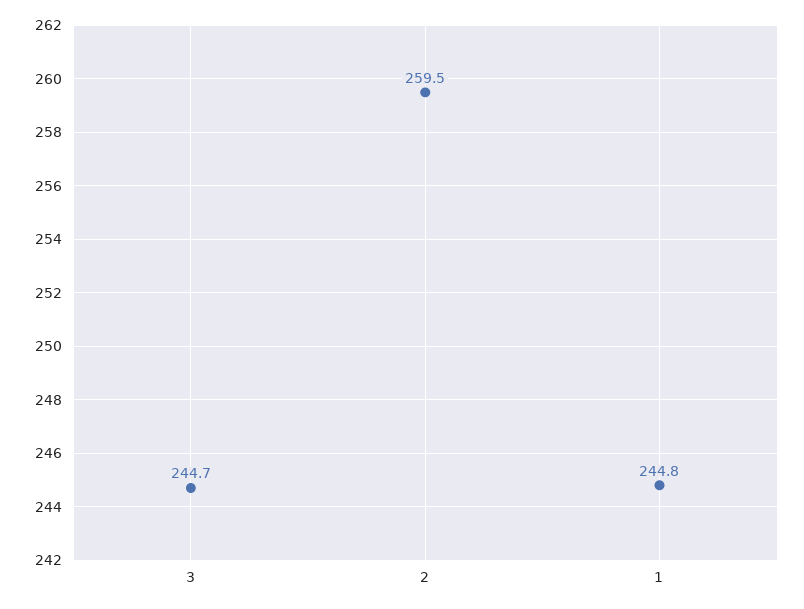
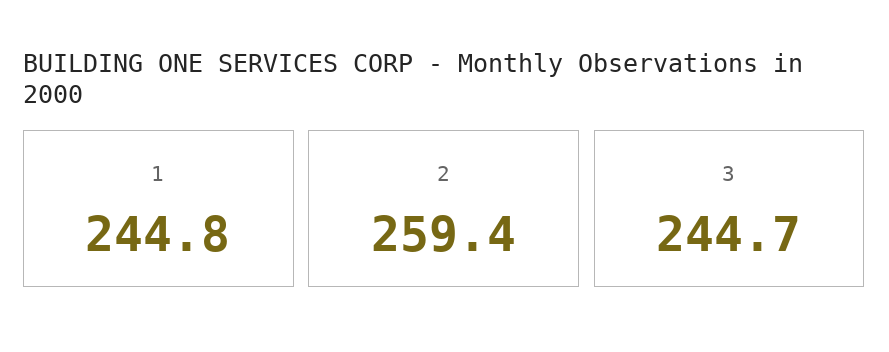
2: 259.5 -> 259.4

